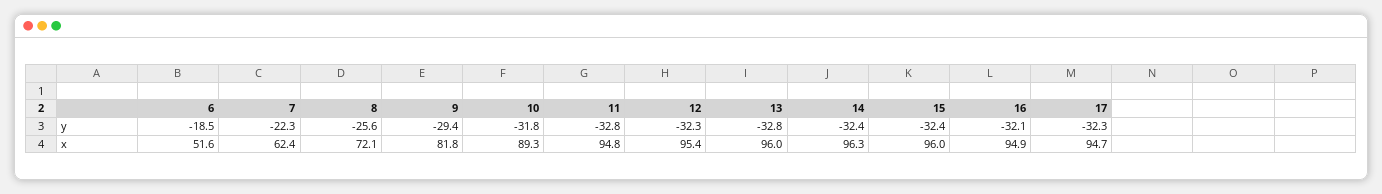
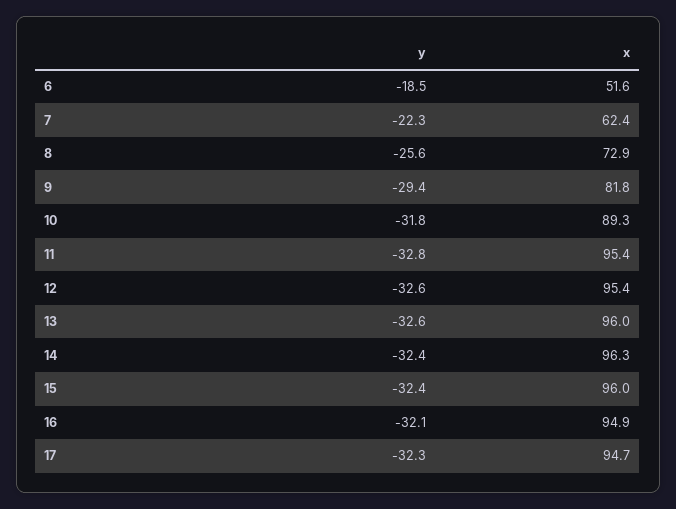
12, y: -32.3 -> -32.6
13, y: -32.8 -> -32.6
8, x: 72.1 -> 72.9
11, x: 94.8 -> 95.4

